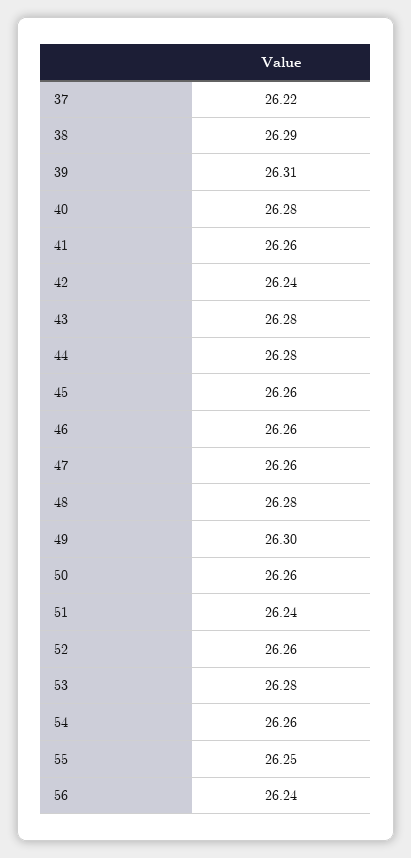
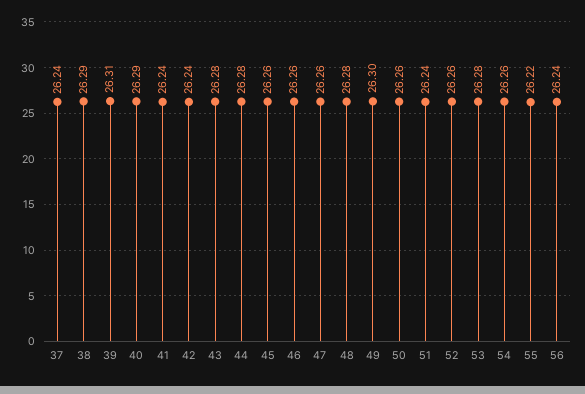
37: 26.22 -> 26.24
40: 26.28 -> 26.29
41: 26.26 -> 26.24
55: 26.25 -> 26.22

